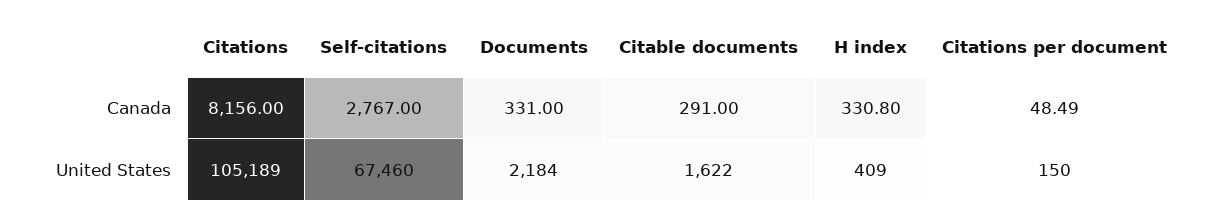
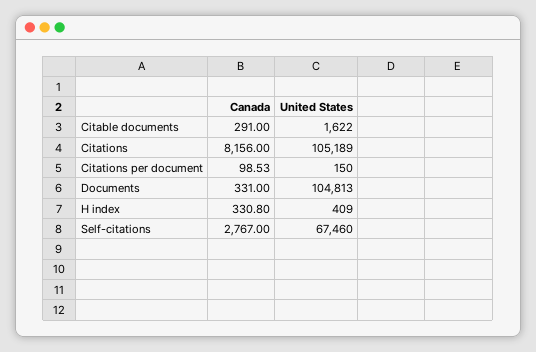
Citations per document, Canada: 48.49 -> 98.53
Documents, United States: 2184 -> 104813

